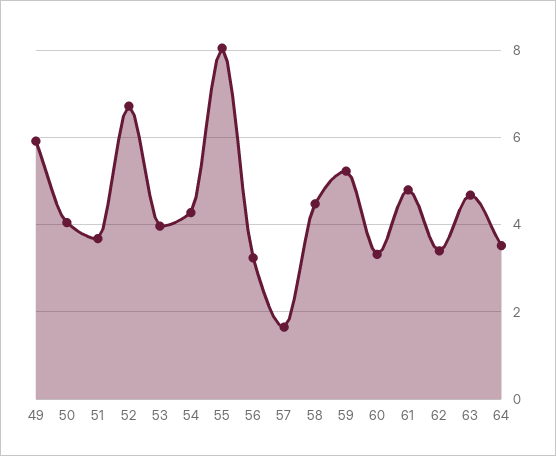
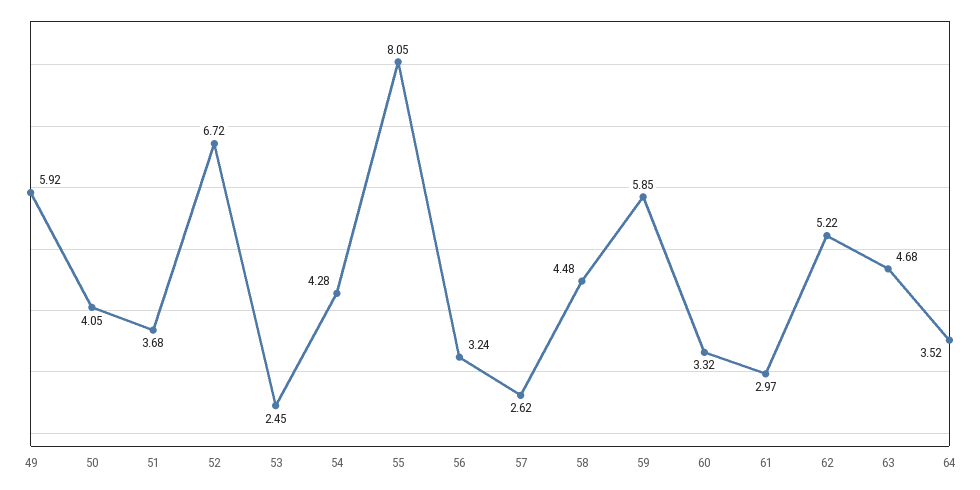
53: 4 -> 2.45
57: 1.6 -> 2.62
59: 5.2 -> 5.85
61: 4.8 -> 2.97
62: 3.4 -> 5.22

